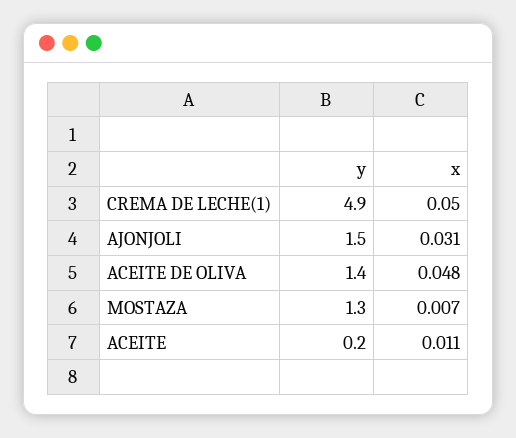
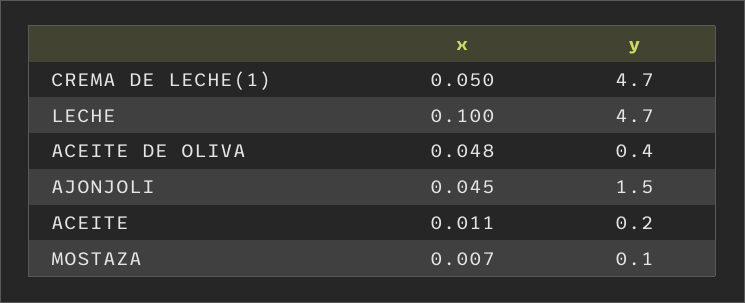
y, CREMA DE LECHE(1): 4.9 -> 4.7
x, AJONJOLI: 0.031 -> 0.045
y, ACEITE DE OLIVA: 1.4 -> 0.4
y, MOSTAZA: 1.3 -> 0.1
x, LECHE: none -> 0.1
y, LECHE: none -> 4.7

